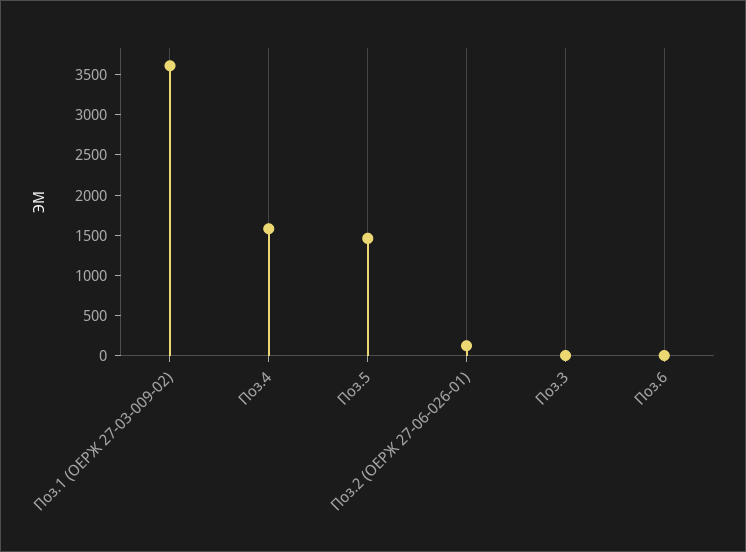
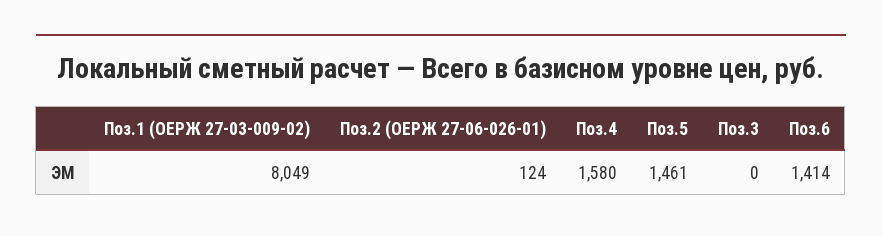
Поз.1 (ОЕРЖ 27-03-009-02): 3600 -> 8049
Поз.6: 0 -> 1414

